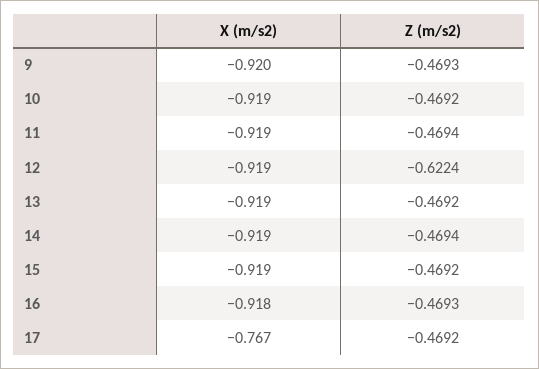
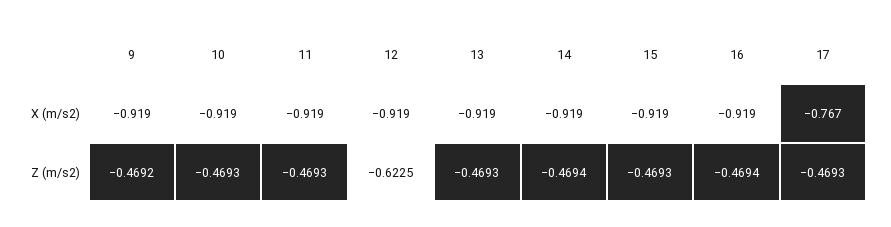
X (m/s2), 9: -0.92 -> -0.919
Z (m/s2), 9: -0.4693 -> -0.4692
Z (m/s2), 10: -0.4692 -> -0.4693
Z (m/s2), 11: -0.4694 -> -0.4693
Z (m/s2), 12: -0.6224 -> -0.6225
Z (m/s2), 13: -0.4692 -> -0.4693
Z (m/s2), 15: -0.4692 -> -0.4693
X (m/s2), 16: -0.918 -> -0.919
Z (m/s2), 16: -0.4693 -> -0.4694
Z (m/s2), 17: -0.4692 -> -0.4693

